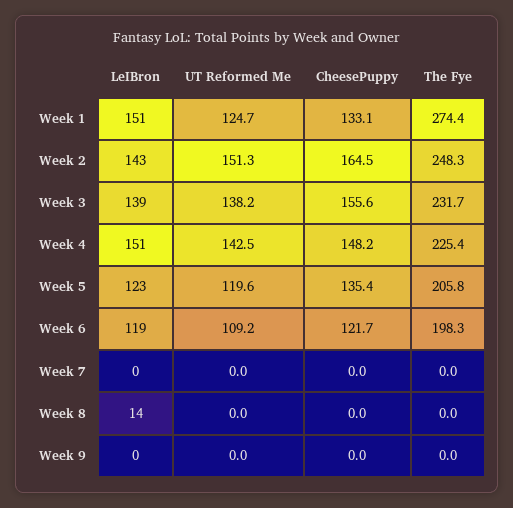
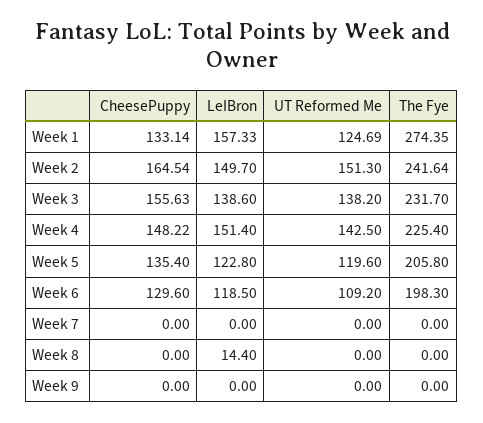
LeIBron, Week 1: 151 -> 157.33
LeIBron, Week 2: 143 -> 149.7
The Fye, Week 2: 248.3 -> 241.64
CheesePuppy, Week 6: 121.7 -> 129.6

